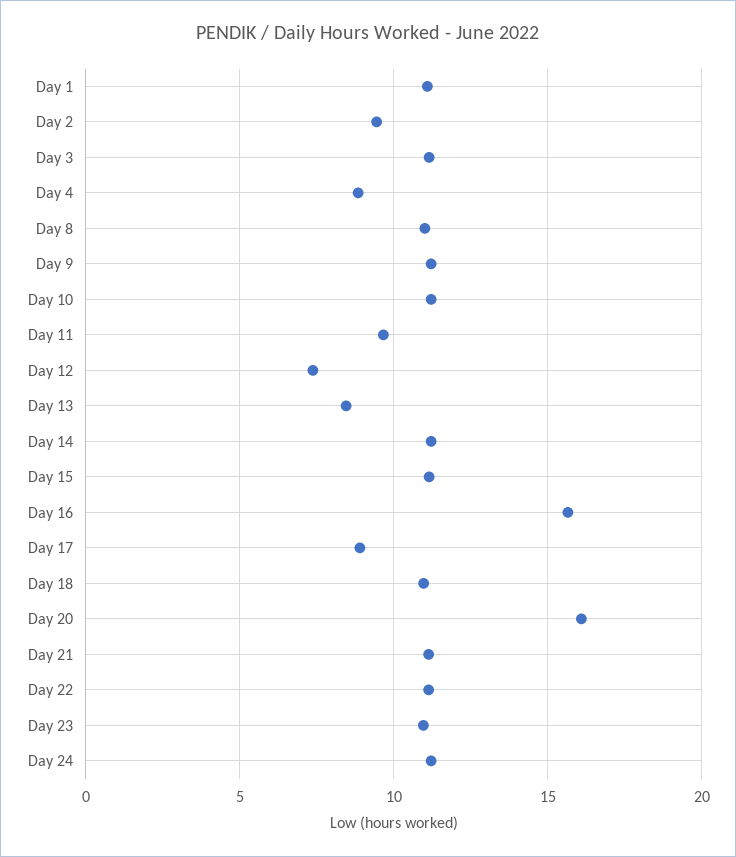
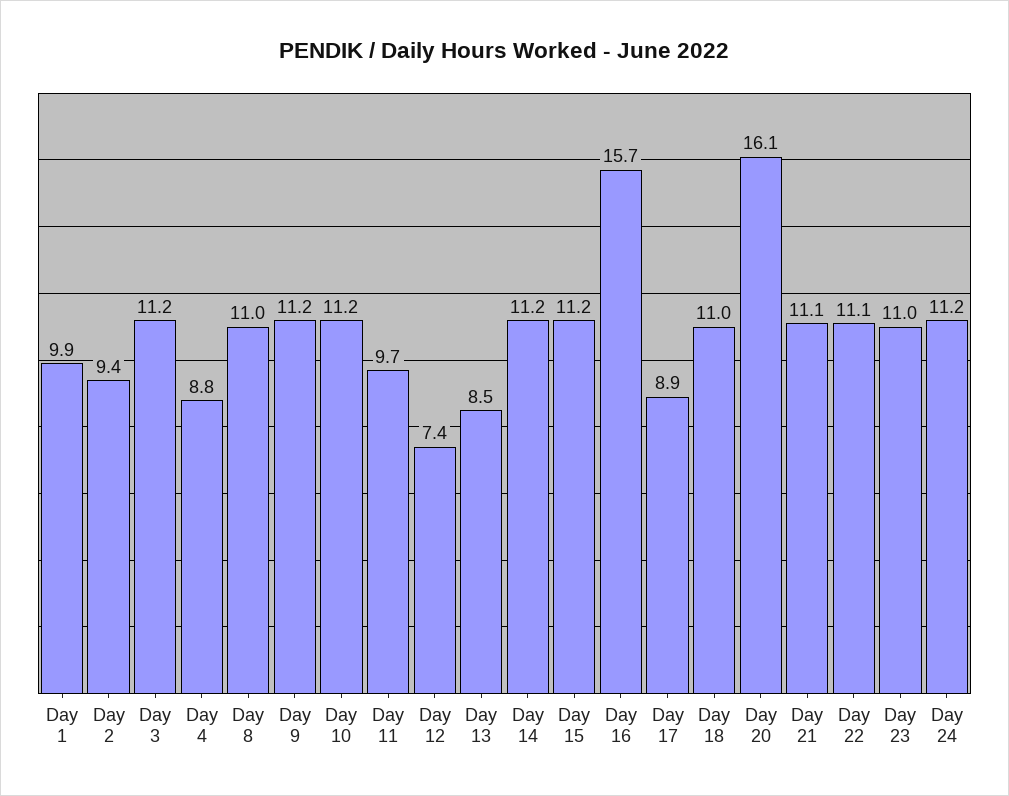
Day 1: 11 -> 9.9

